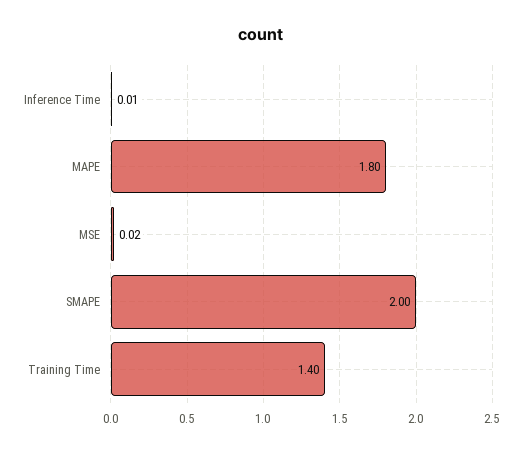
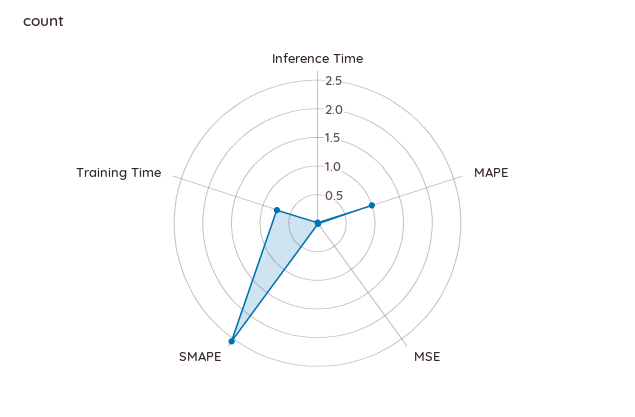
MAPE: 1.8 -> 1
SMAPE: 2 -> 2.5
Training Time: 1.4 -> 0.75

